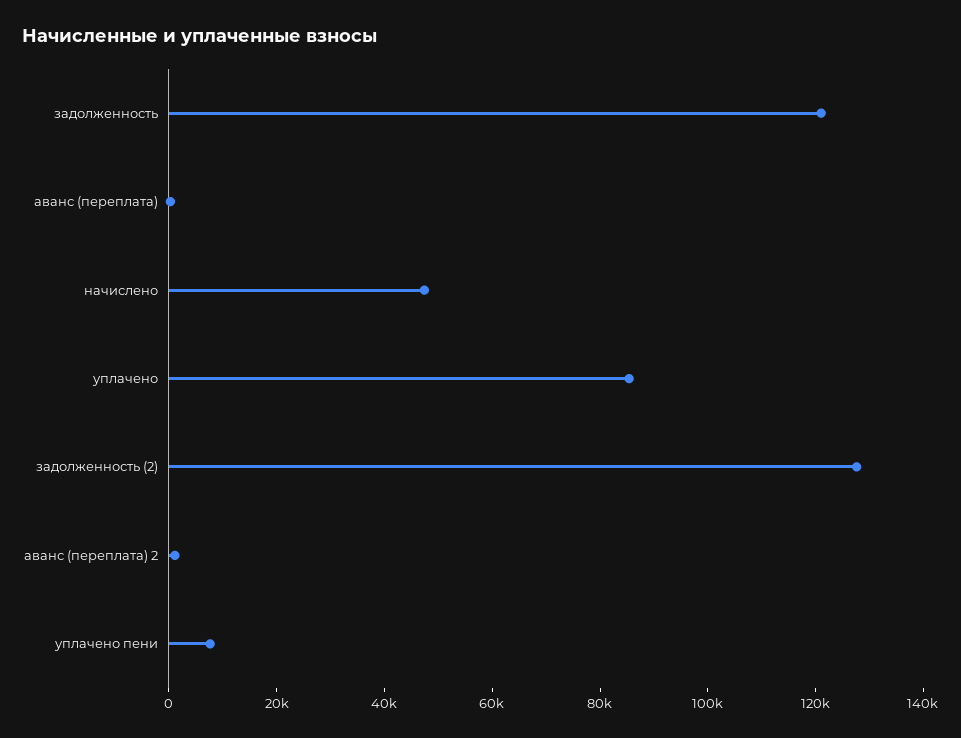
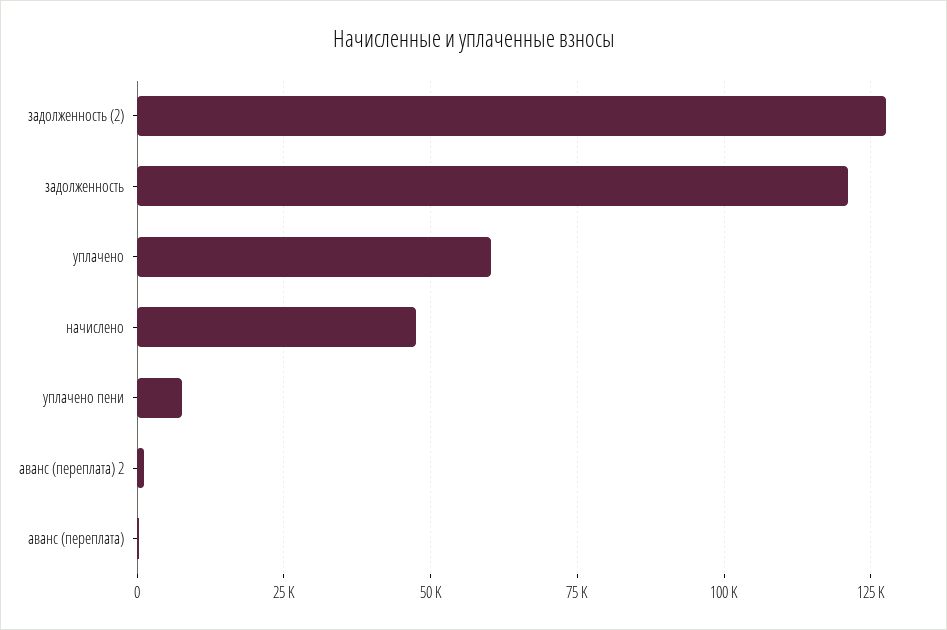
уплачено: 85000 -> 60000

